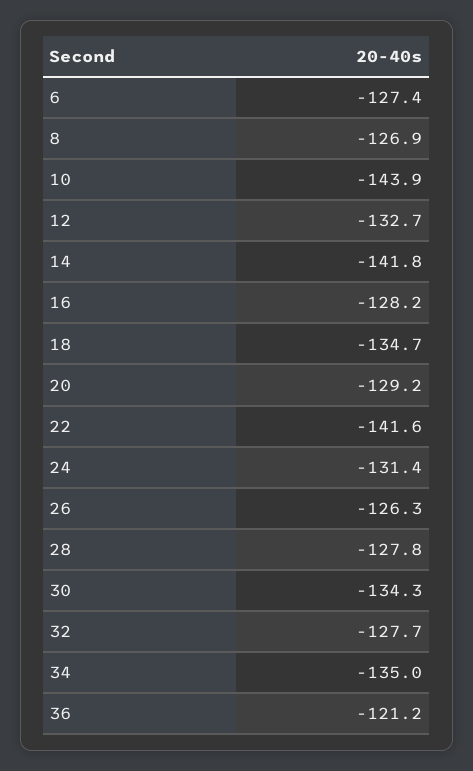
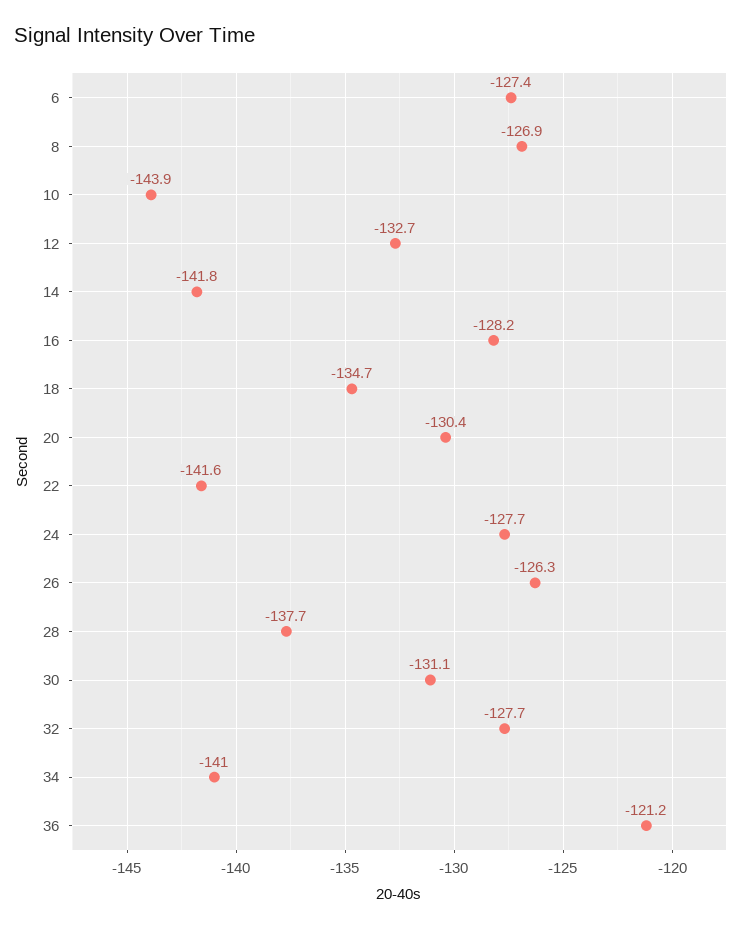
20: -129.2 -> -130.4
24: -131.4 -> -127.7
28: -127.8 -> -137.7
30: -134.3 -> -131.1
34: -135 -> -141

